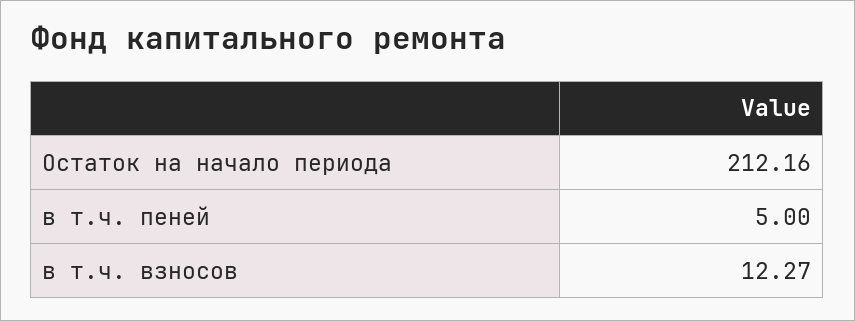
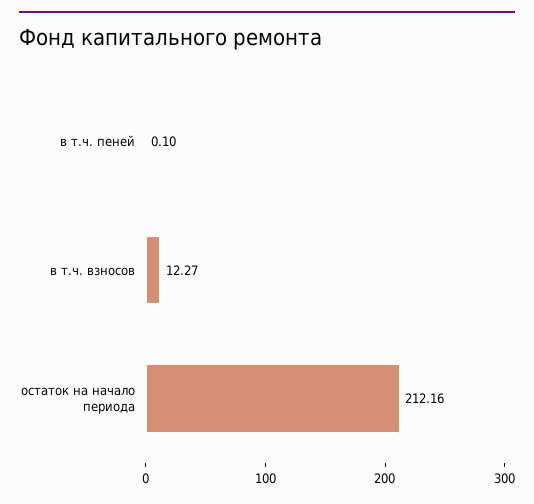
в т.ч. пеней: 5 -> 0.1

